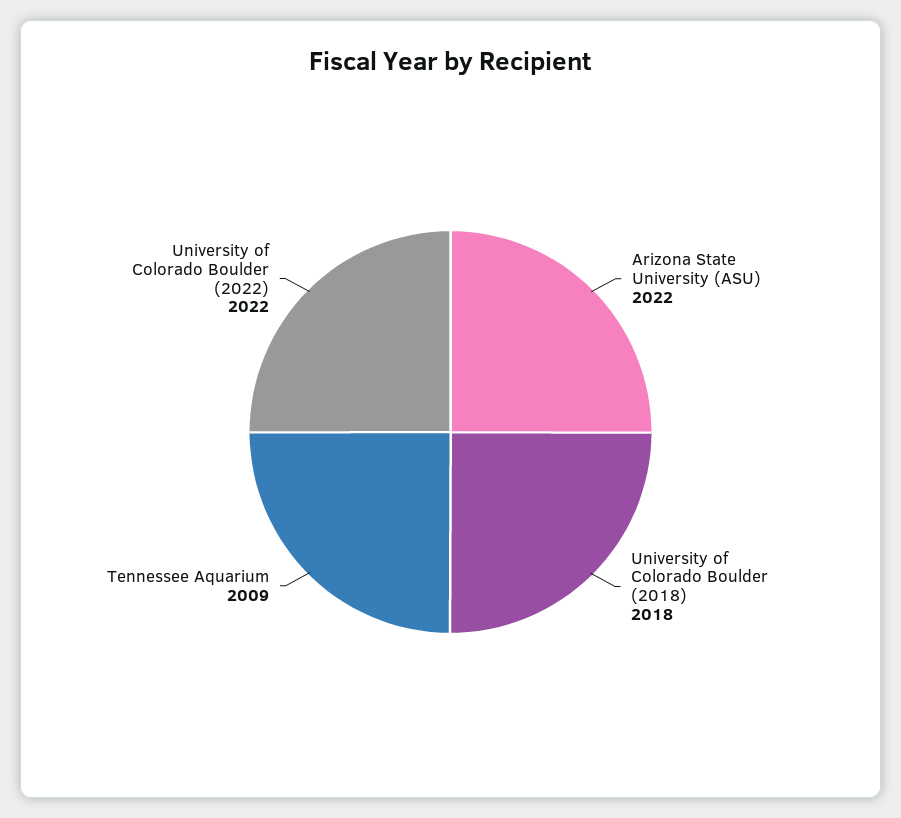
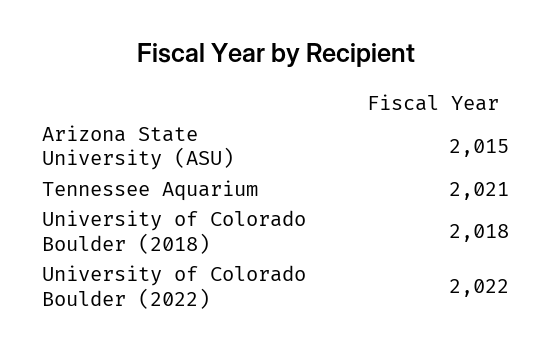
Arizona State University (ASU): 2022 -> 2015
Tennessee Aquarium: 2009 -> 2021

